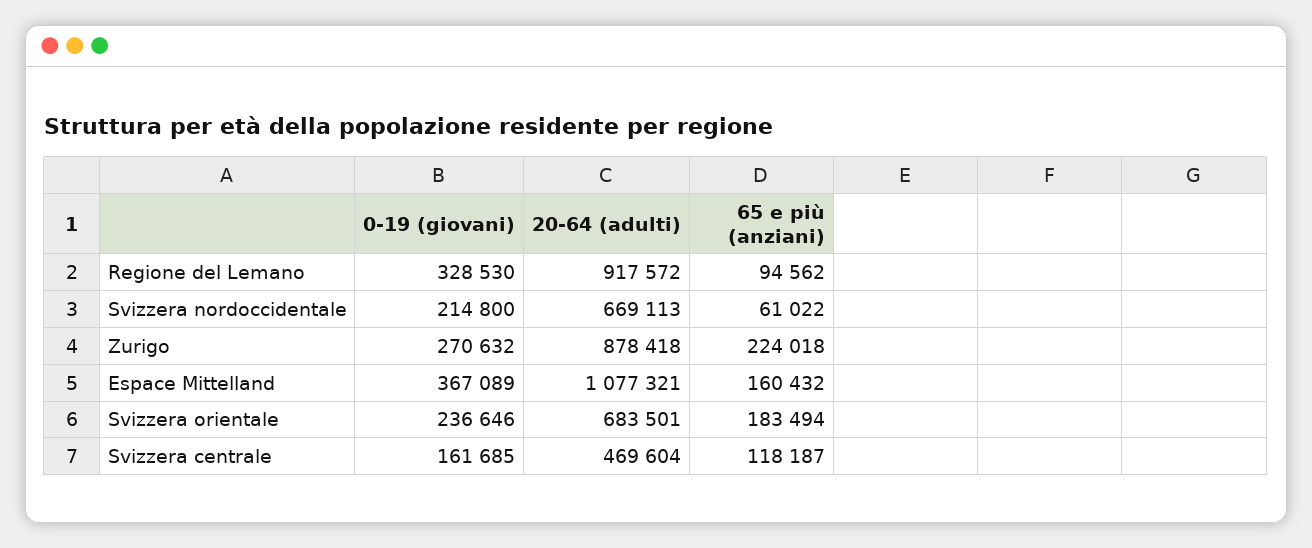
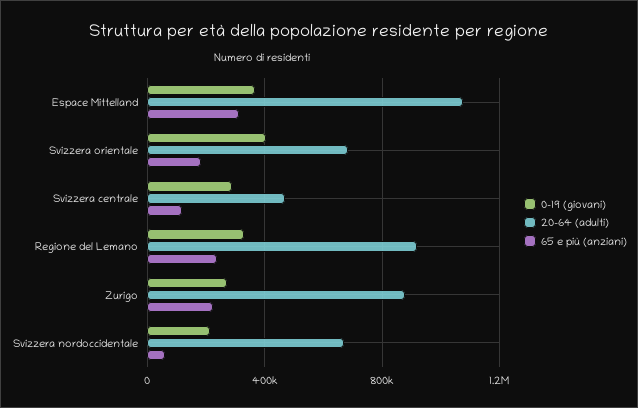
65 e più (anziani), Regione del Lemano: 94562 -> 250000
65 e più (anziani), Espace Mittelland: 160432 -> 300000
0-19 (giovani), Svizzera orientale: 236646 -> 400000
0-19 (giovani), Svizzera centrale: 161685 -> 300000

